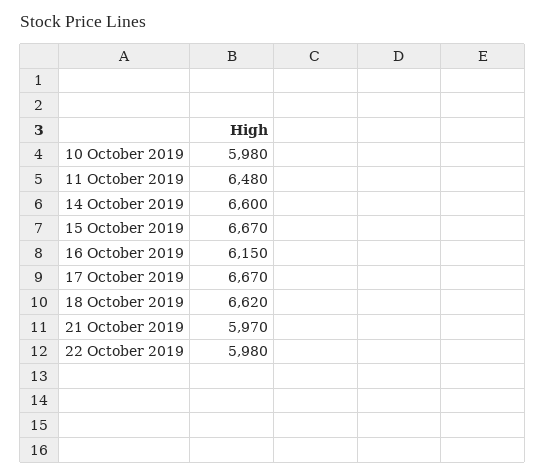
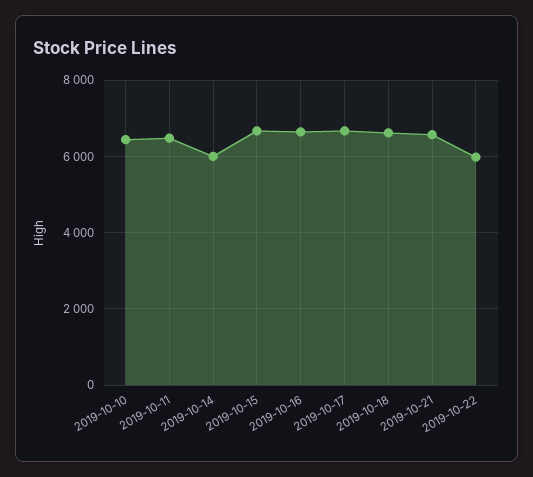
10 October 2019: 5980 -> 6400
14 October 2019: 6600 -> 6000
16 October 2019: 6150 -> 6600
21 October 2019: 5970 -> 6600

